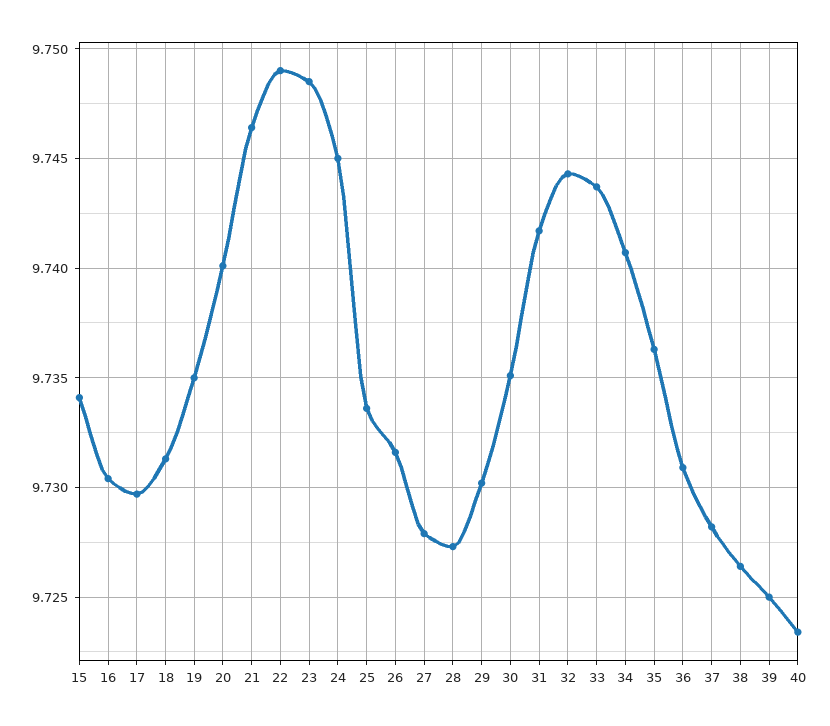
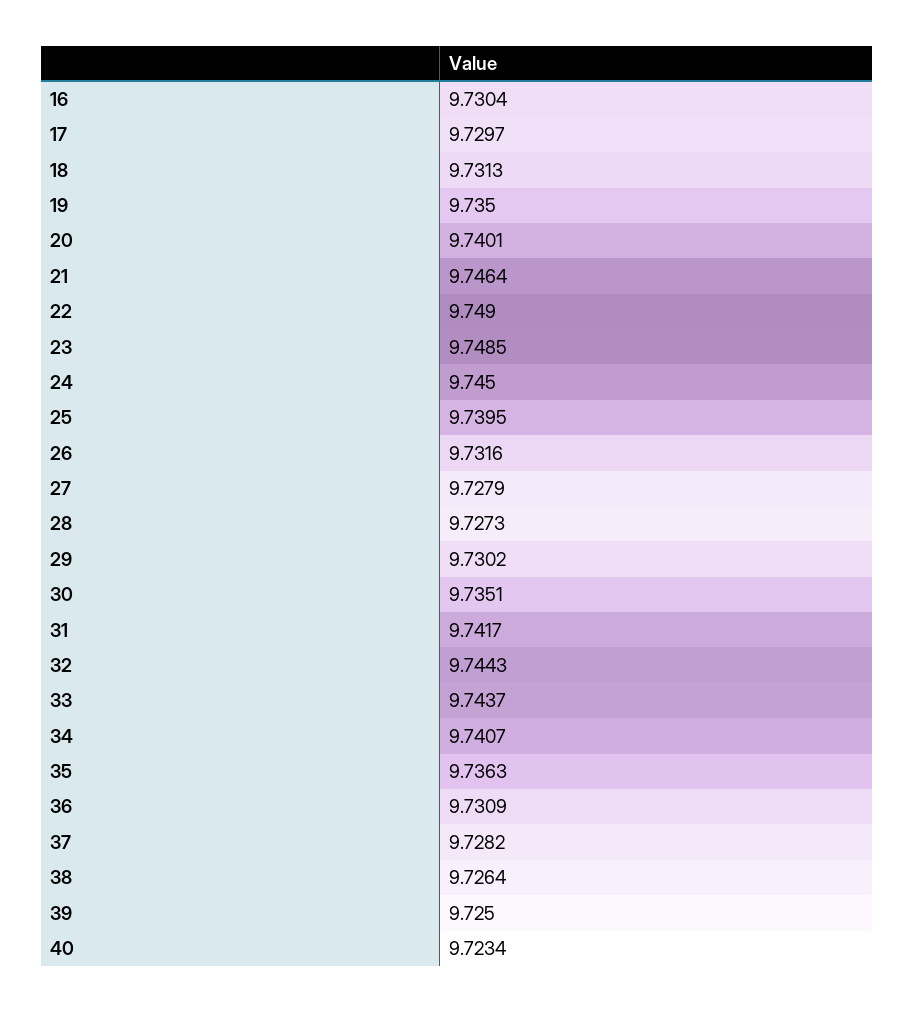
15: 9.734 -> none
25: 9.7335 -> 9.7395

